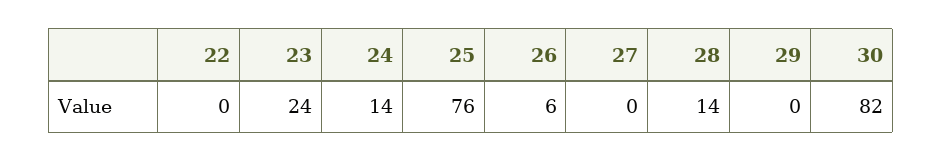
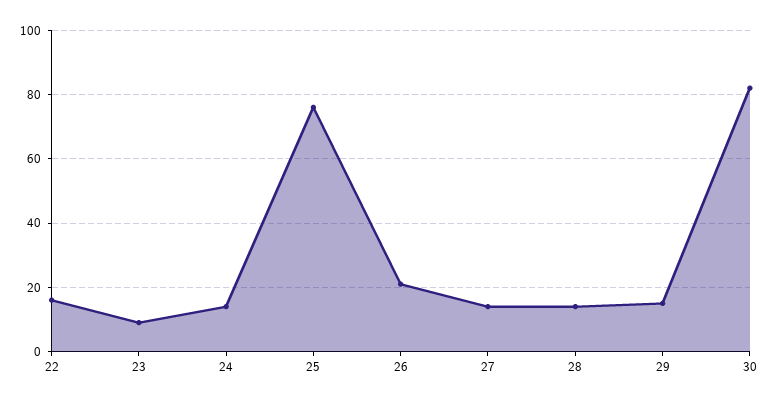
22: 0 -> 15
23: 24 -> 10
26: 6 -> 20
27: 0 -> 15
29: 0 -> 15

